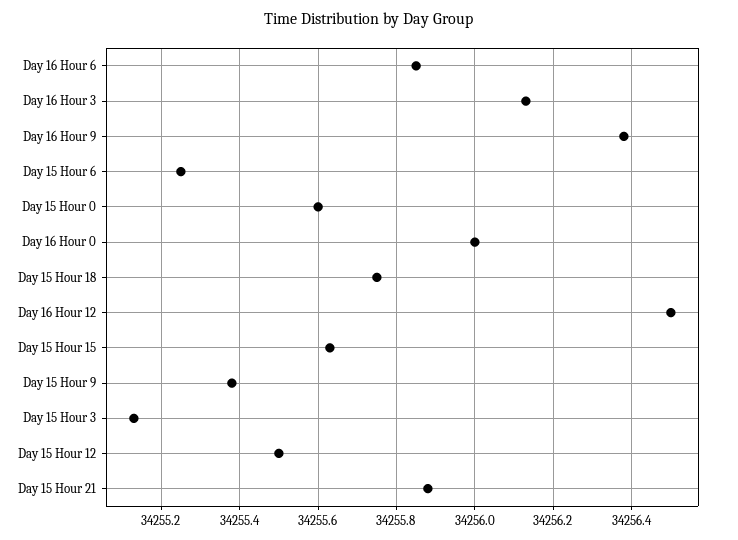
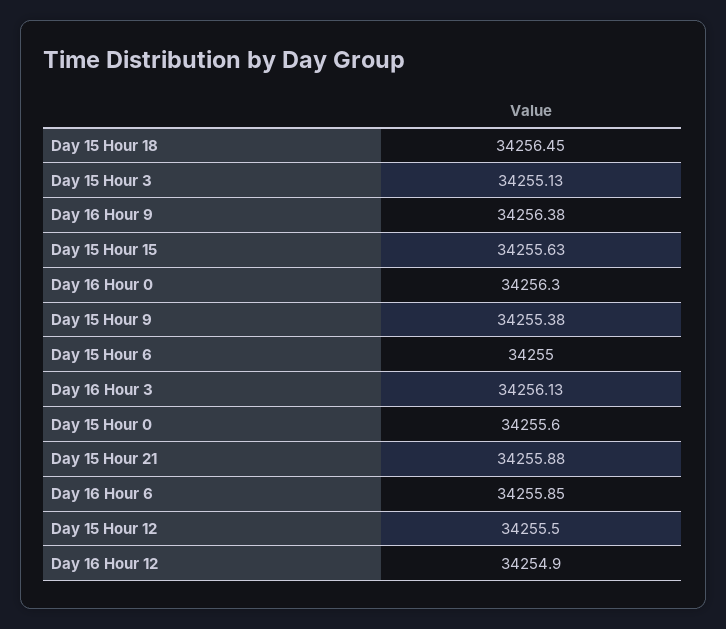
Day 15 Hour 6: 34255.25 -> 34255
Day 16 Hour 0: 34256 -> 34256.3
Day 15 Hour 18: 34255.75 -> 34256.45
Day 16 Hour 12: 34256.5 -> 34254.9

